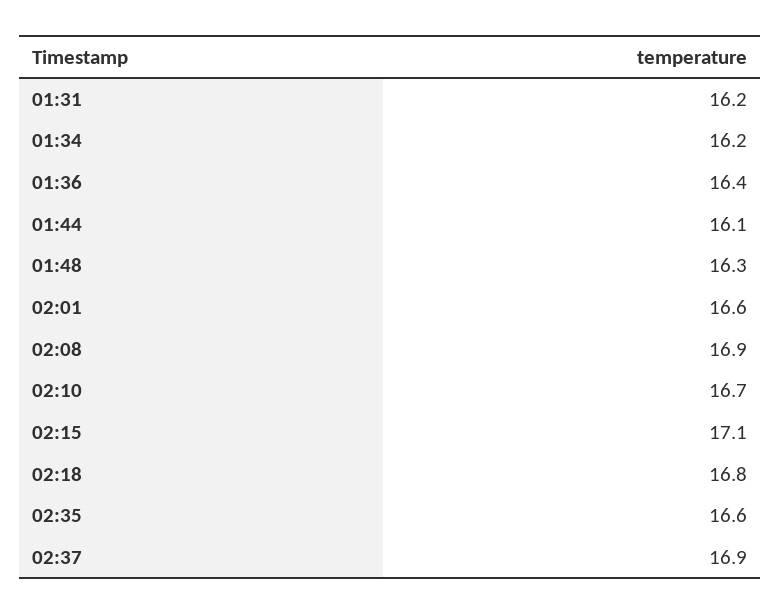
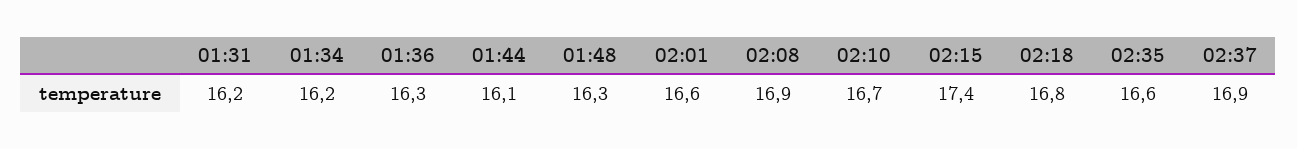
01:36: 16.4 -> 16.3
02:15: 17.1 -> 17.4

